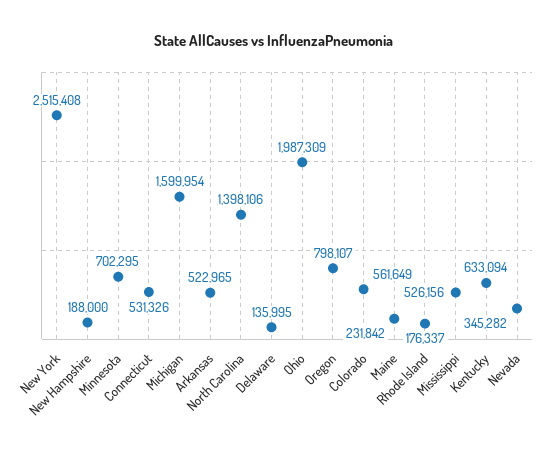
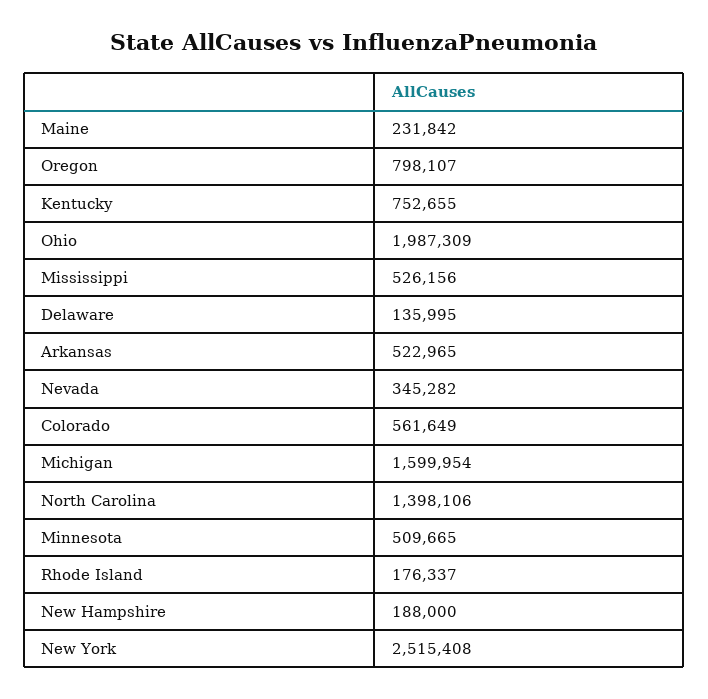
Minnesota: 702295 -> 509665
Connecticut: 531326 -> none
Kentucky: 633094 -> 752655

